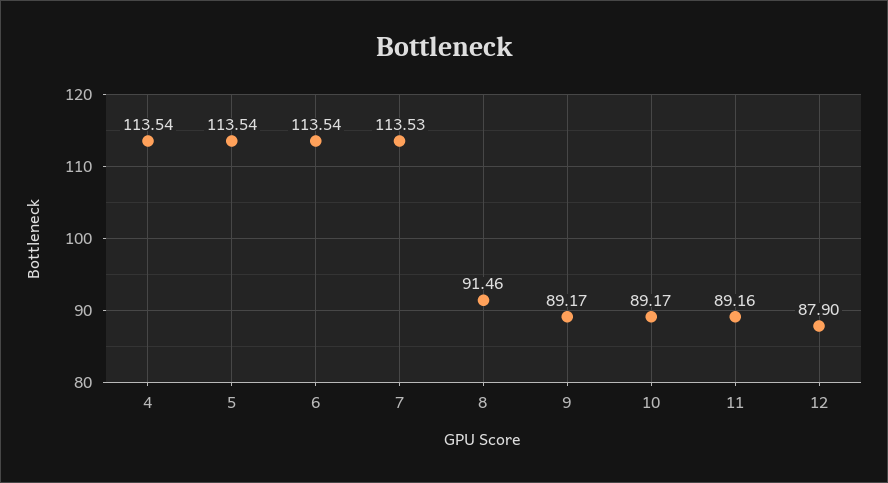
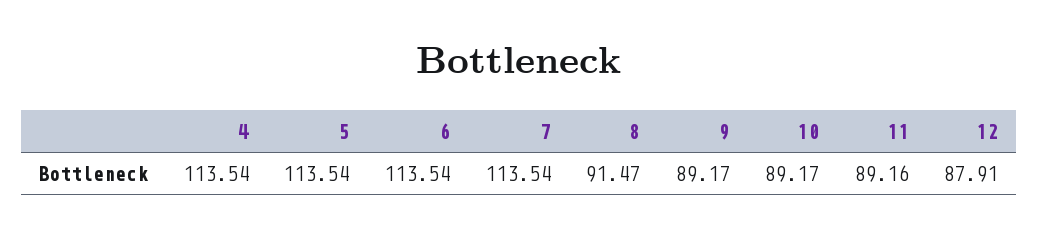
7: 113.53 -> 113.54
8: 91.46 -> 91.47
12: 87.9 -> 87.91

